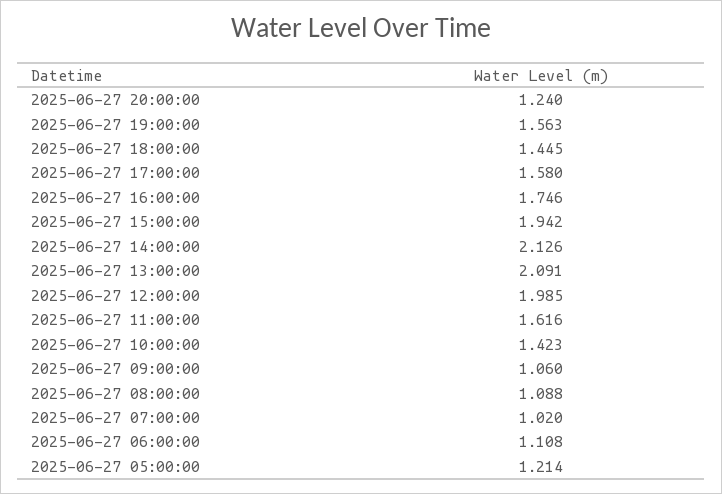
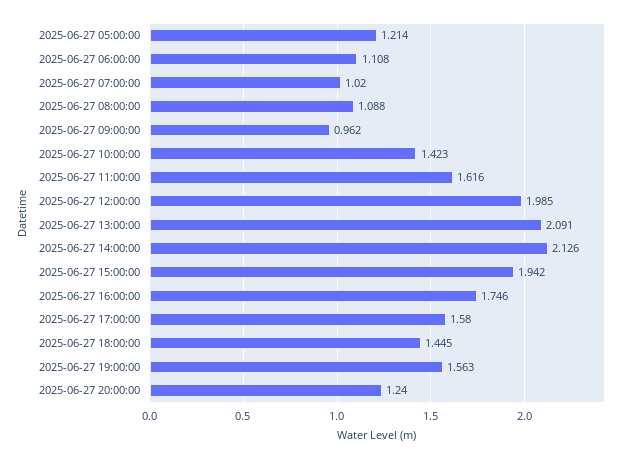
2025-06-27 09:00:00: 1.06 -> 0.962

